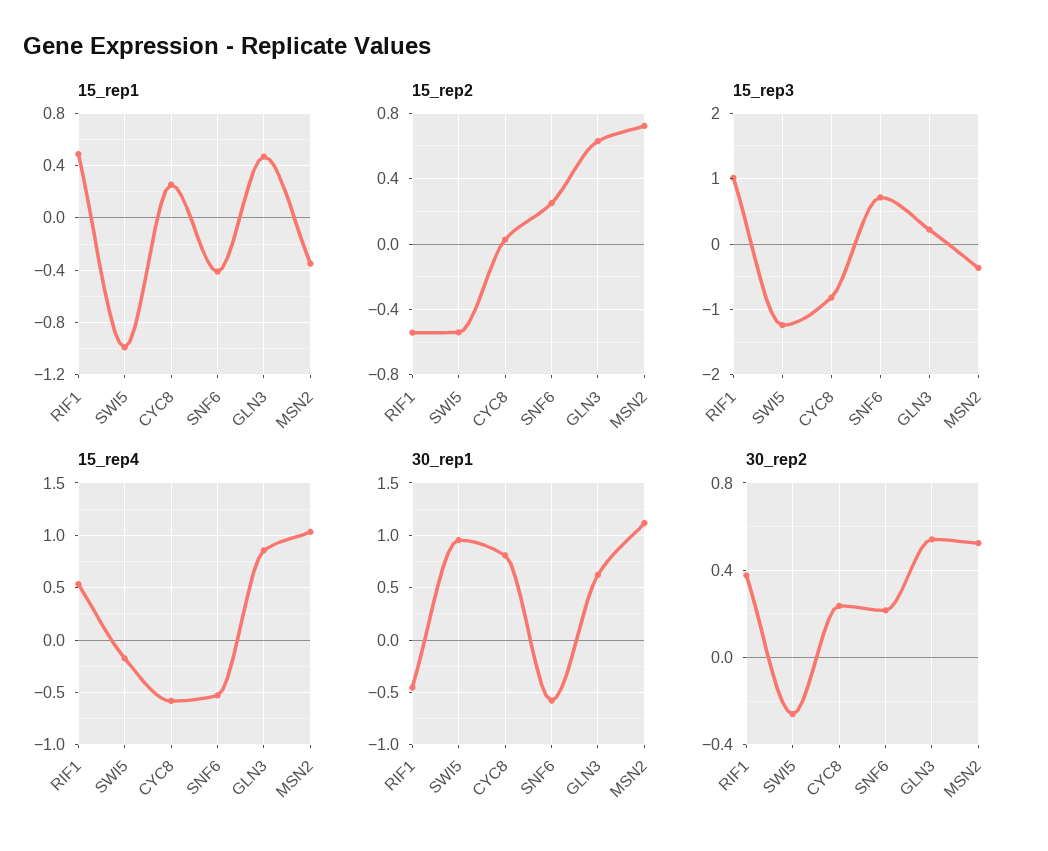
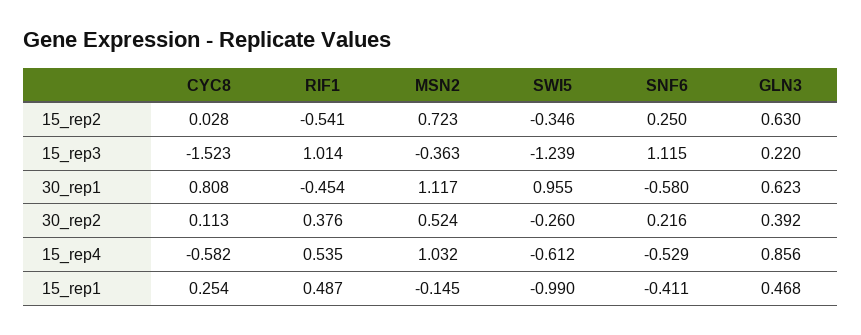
15_rep1, MSN2: -0.35 -> -0.145
15_rep2, SWI5: -0.55 -> -0.346
15_rep3, CYC8: -0.8 -> -1.523
15_rep3, SNF6: 0.7 -> 1.115
15_rep4, SWI5: -0.2 -> -0.612
30_rep2, CYC8: 0.25 -> 0.113
30_rep2, GLN3: 0.55 -> 0.392

